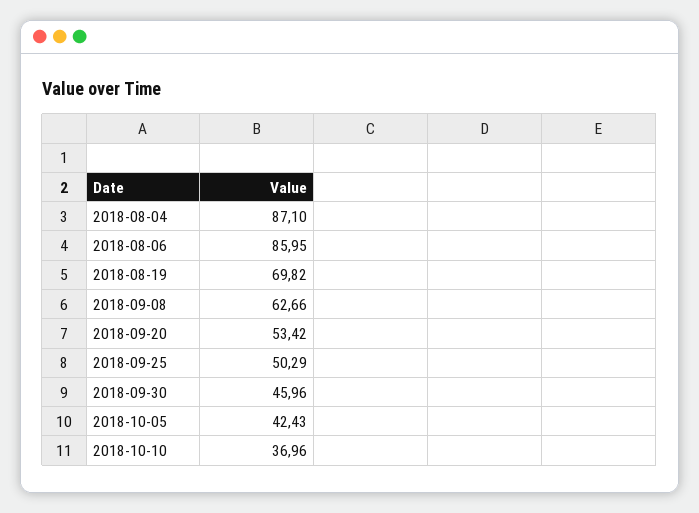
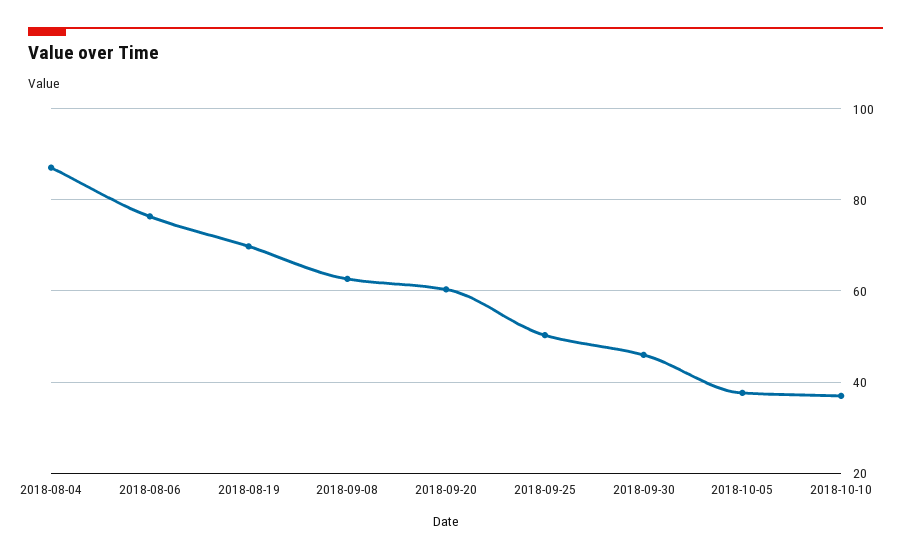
2018-08-06: 85.95 -> 76
2018-09-20: 53.42 -> 60
2018-10-05: 42.43 -> 38

